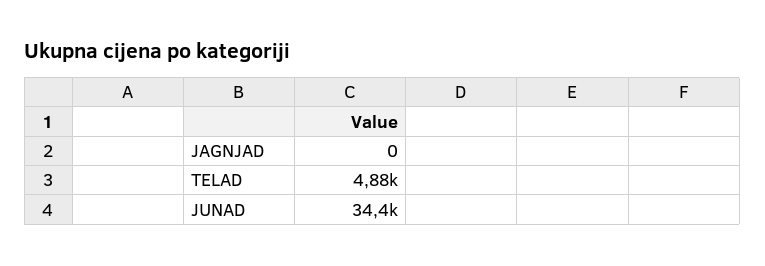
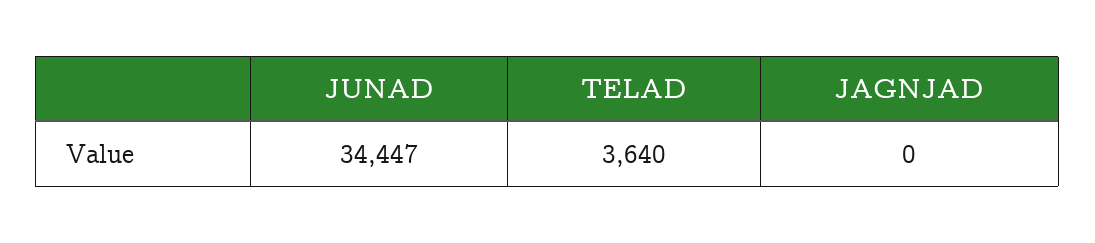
TELAD: 4880 -> 3640

